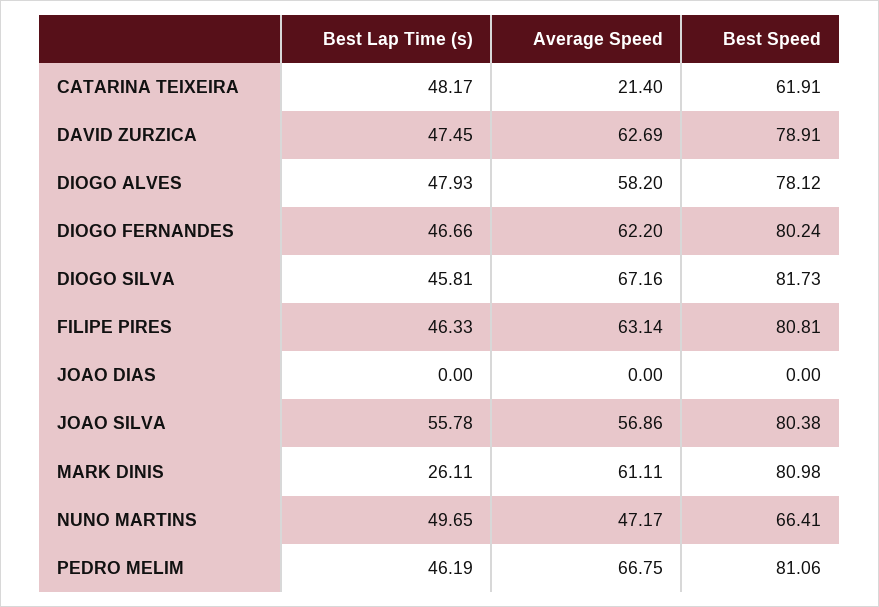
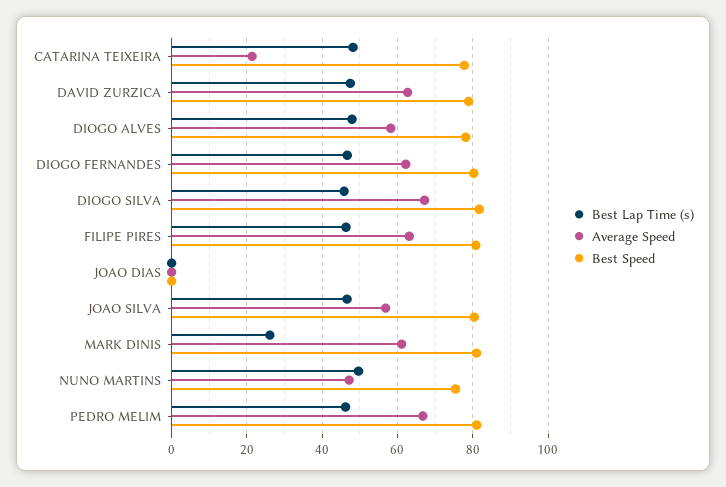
Best Speed, CATARINA TEIXEIRA: 61.91 -> 78
Best Lap Time (s), JOAO SILVA: 55.78 -> 46
Best Speed, NUNO MARTINS: 66.41 -> 76

